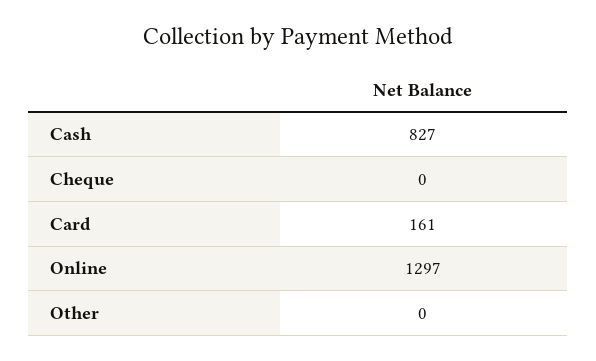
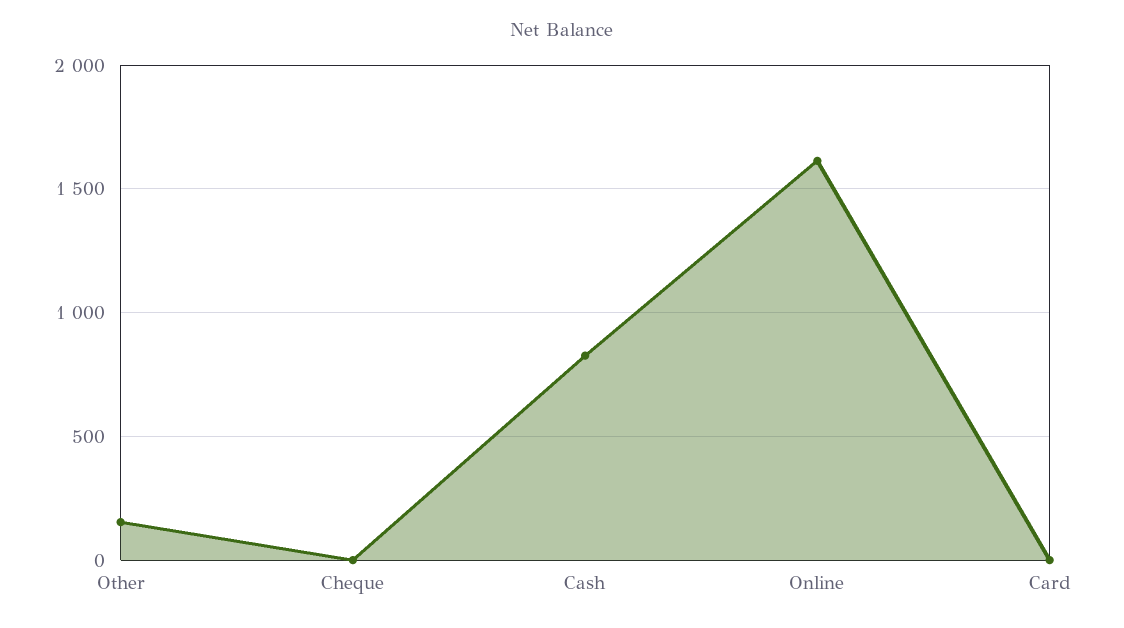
Card: 161 -> 0
Online: 1297 -> 1600
Other: 0 -> 150

